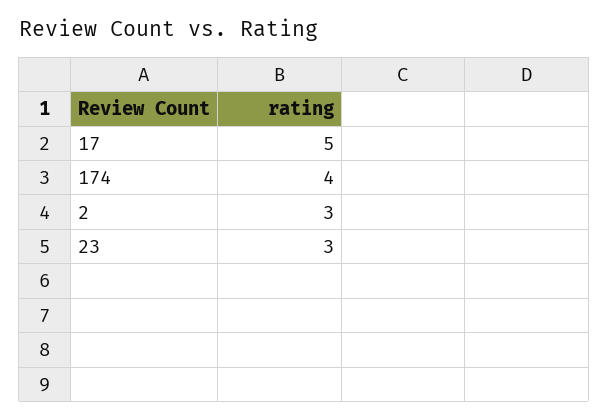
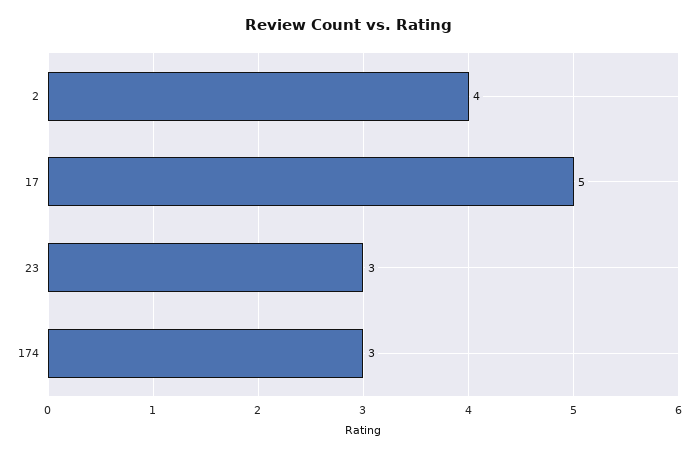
174: 4 -> 3
2: 3 -> 4

